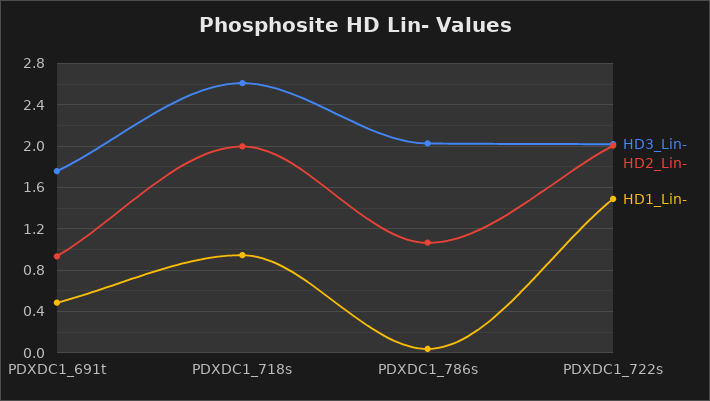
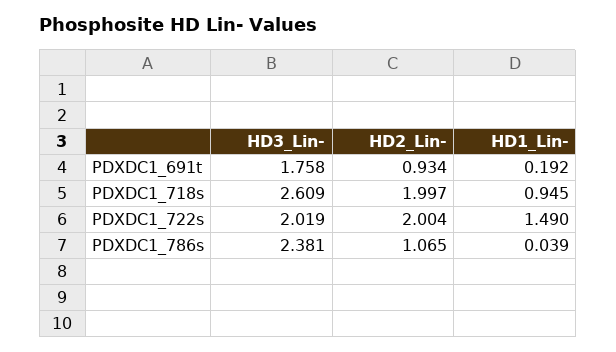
HD1_Lin-, PDXDC1_691t: 0.5 -> 0.192
HD3_Lin-, PDXDC1_786s: 2 -> 2.381

